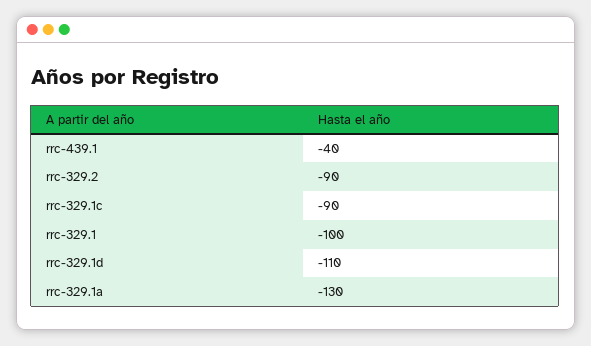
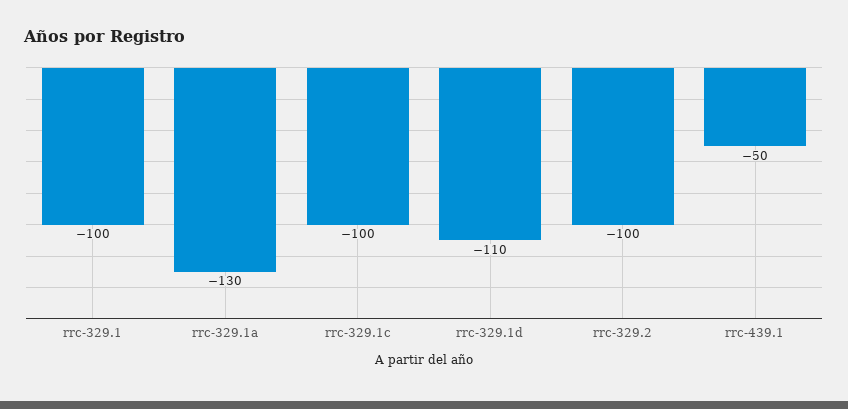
rrc-439.1: -40 -> -50
rrc-329.2: -90 -> -100
rrc-329.1c: -90 -> -100

